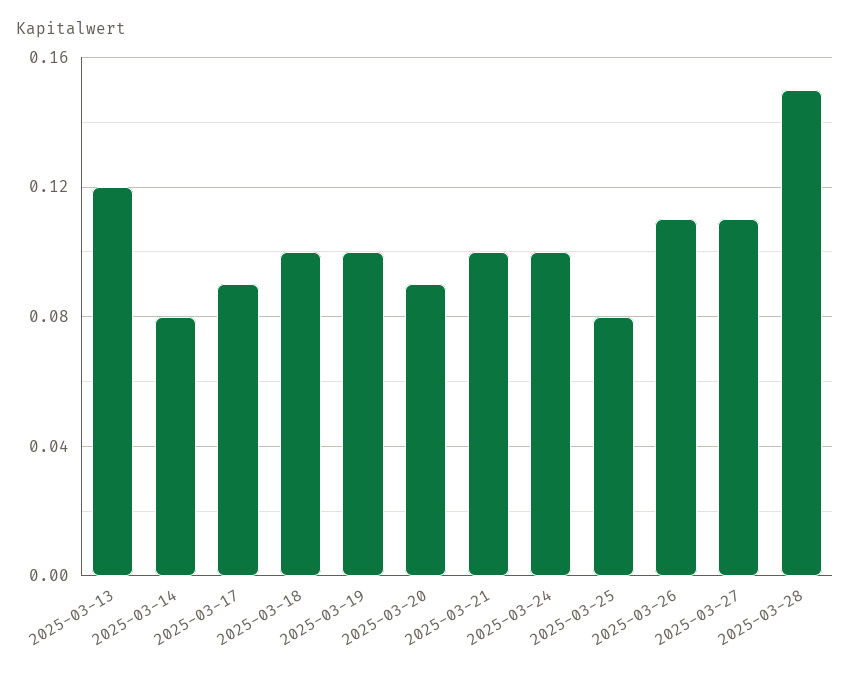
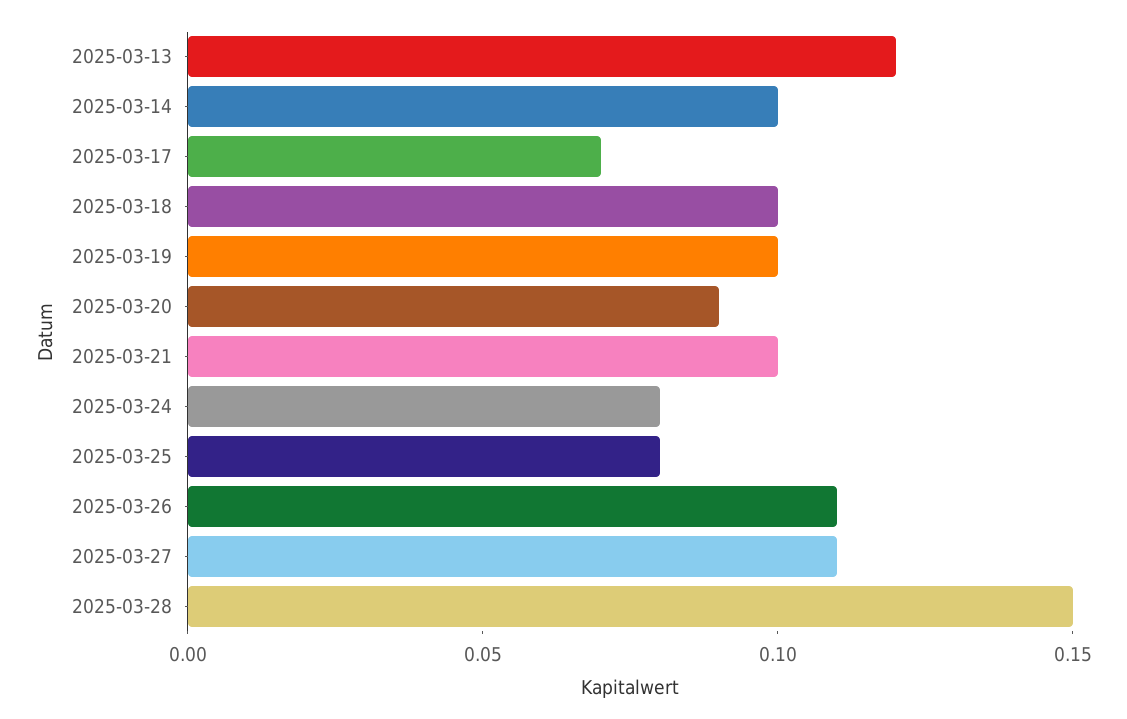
2025-03-14: 0.08 -> 0.1
2025-03-17: 0.09 -> 0.07
2025-03-24: 0.1 -> 0.08

